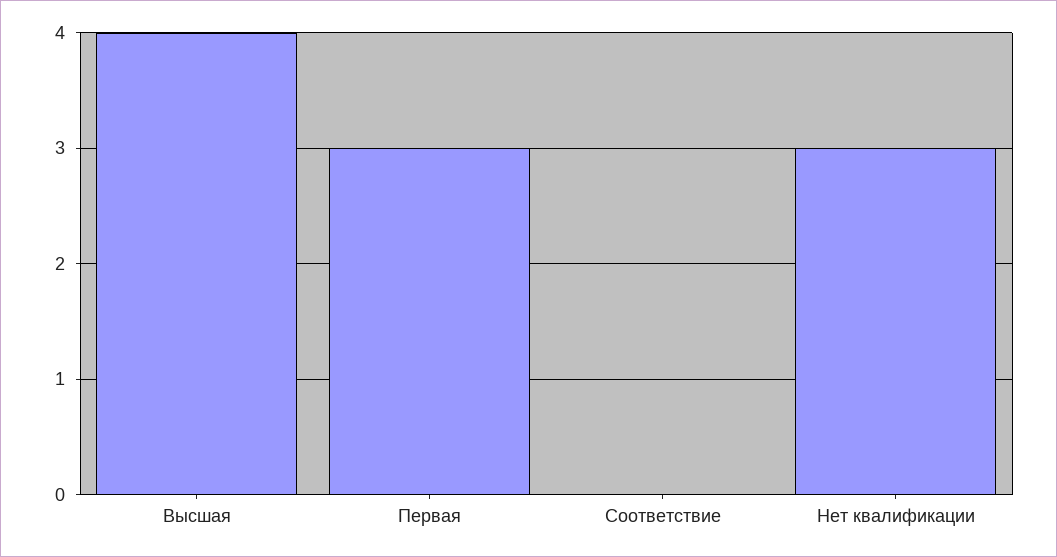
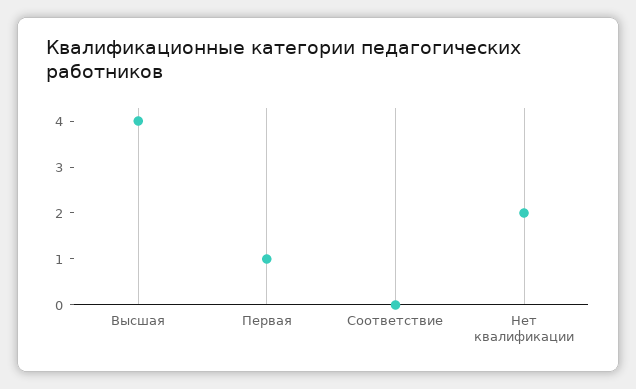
Первая: 3 -> 1
Нет квалификации: 3 -> 2

